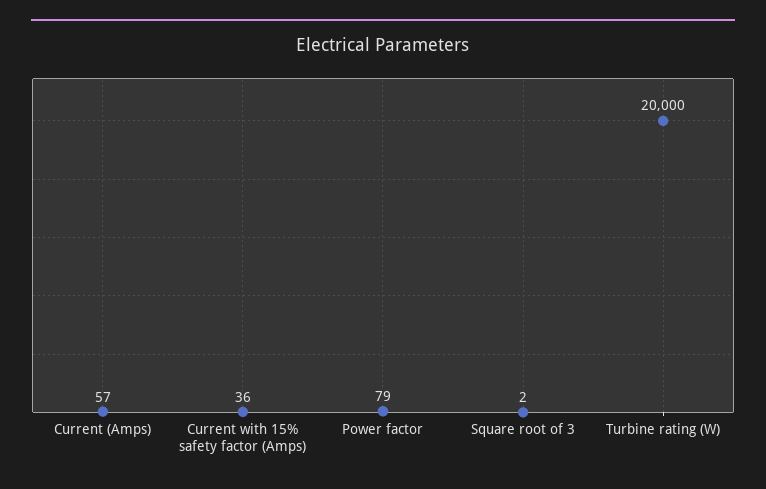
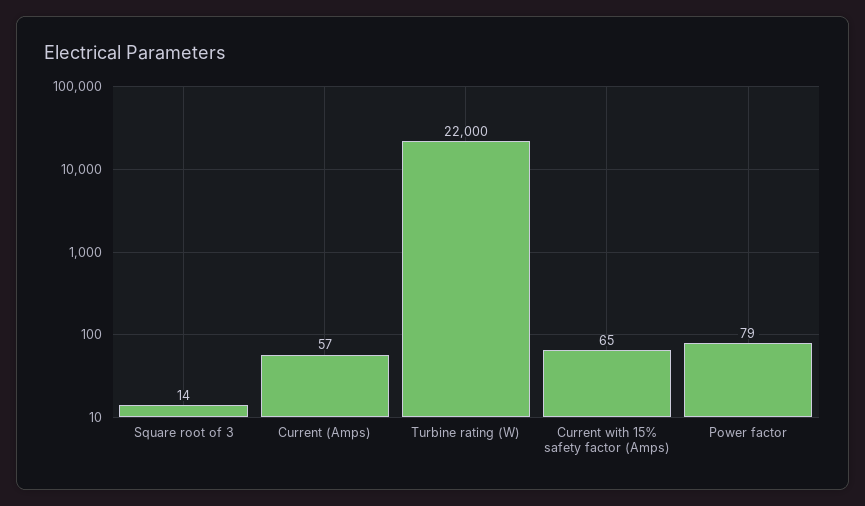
Current with 15% safety factor (Amps): 36 -> 65
Square root of 3: 2 -> 14
Turbine rating (W): 20000 -> 22000

